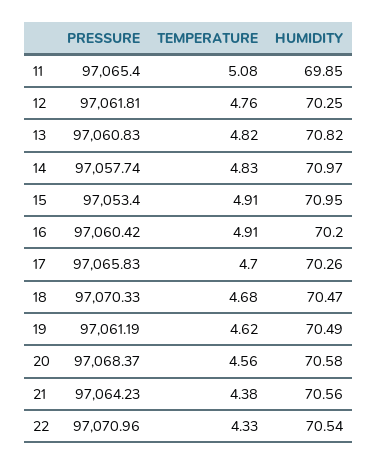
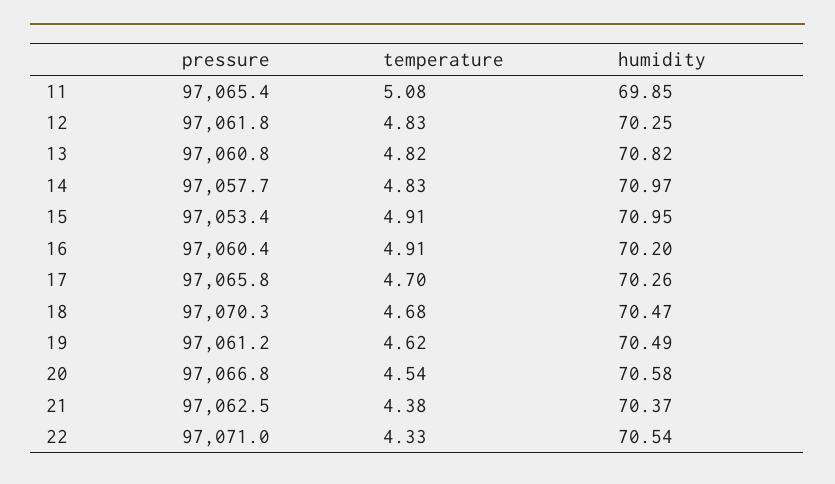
TEMPERATURE, 12: 4.76 -> 4.83
PRESSURE, 20: 97068.37 -> 97066.8
TEMPERATURE, 20: 4.56 -> 4.54
PRESSURE, 21: 97064.23 -> 97062.5
HUMIDITY, 21: 70.56 -> 70.37

